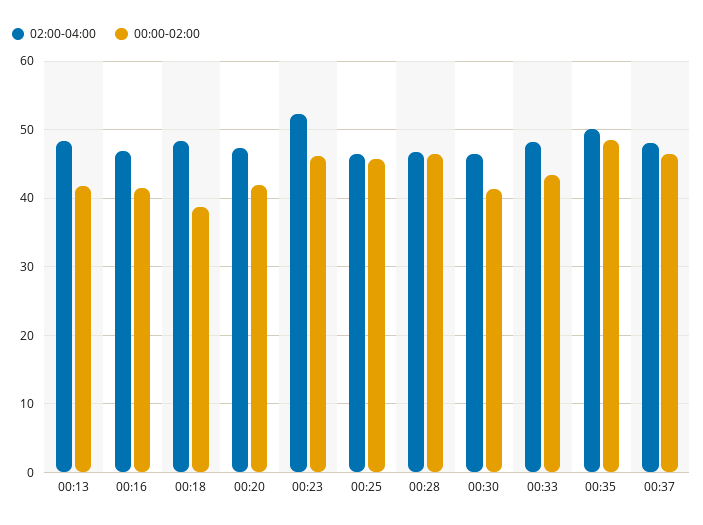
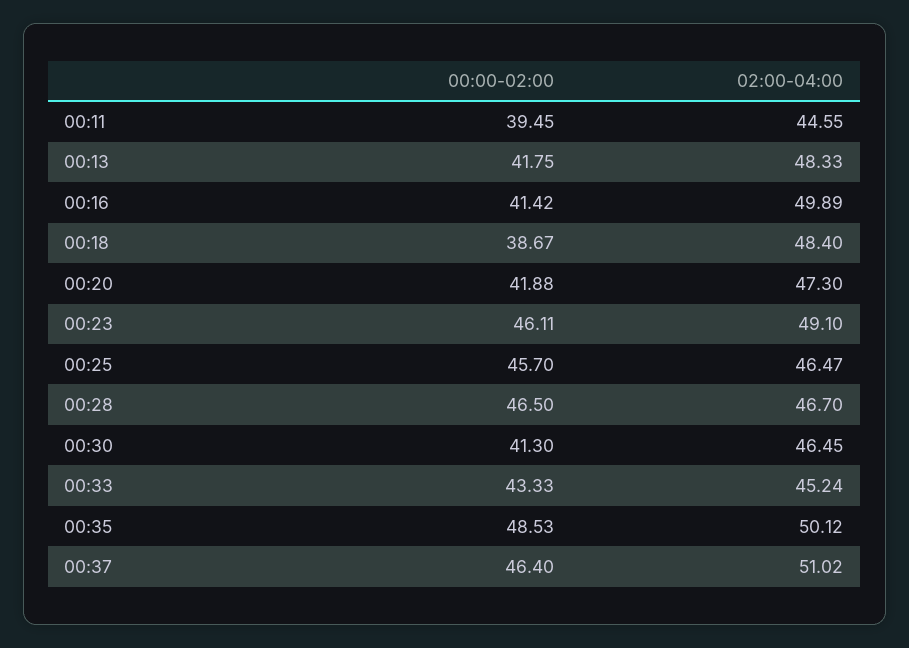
02:00-04:00, 00:16: 47 -> 49.89
02:00-04:00, 00:23: 52 -> 49.1
02:00-04:00, 00:33: 48 -> 45.24
02:00-04:00, 00:37: 48 -> 51.02
00:00-02:00, 00:11: none -> 39.45
02:00-04:00, 00:11: none -> 44.55

